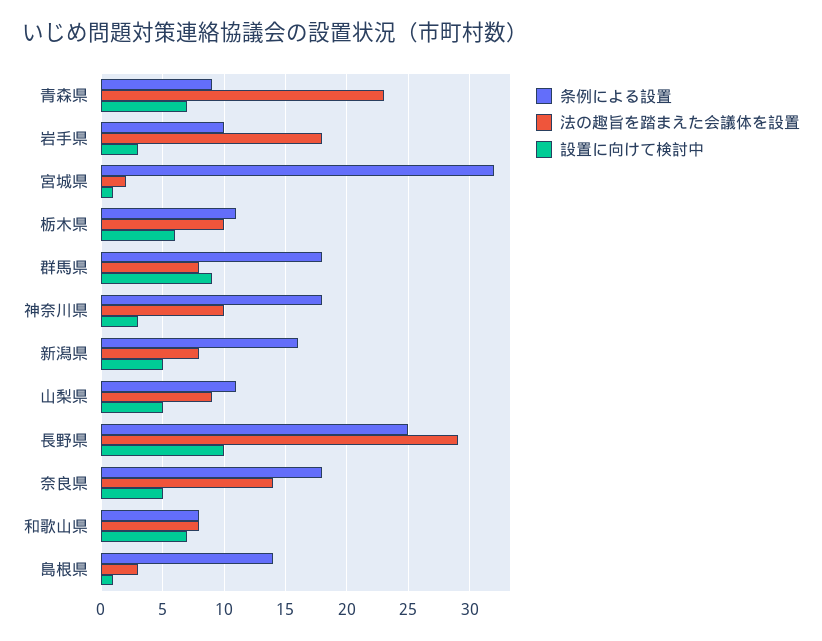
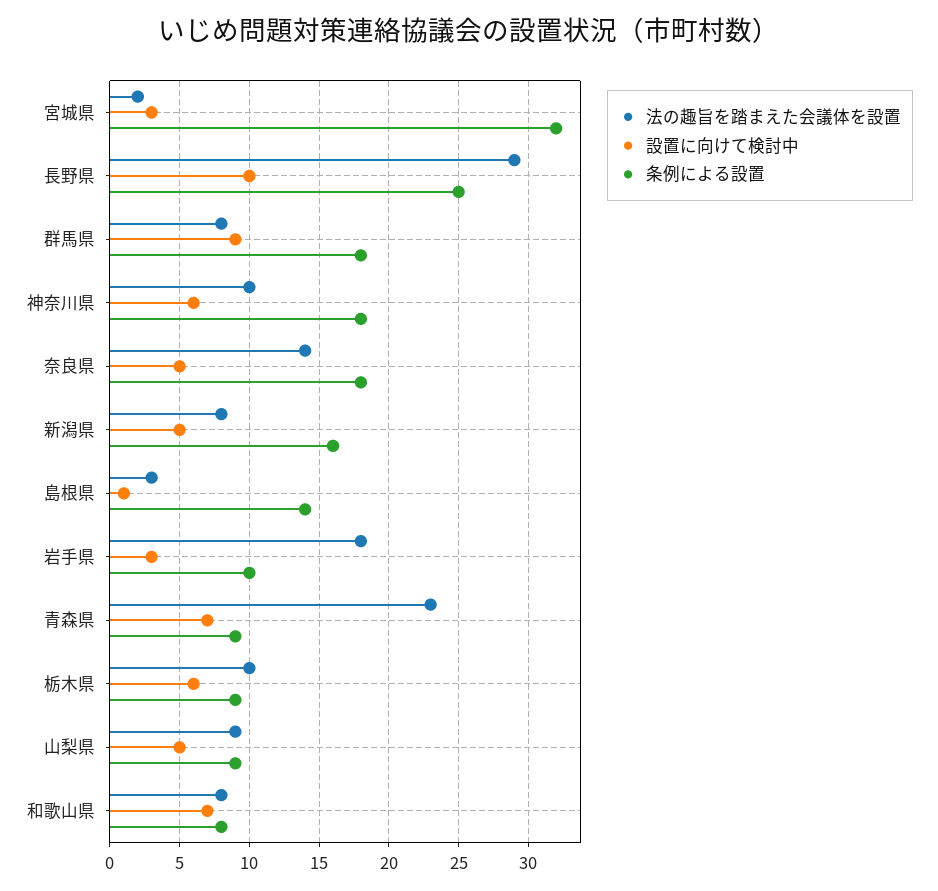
設置に向けて検討中, 宮城県: 1 -> 3
条例による設置, 栃木県: 11 -> 9
設置に向けて検討中, 神奈川県: 3 -> 6
条例による設置, 山梨県: 11 -> 9

